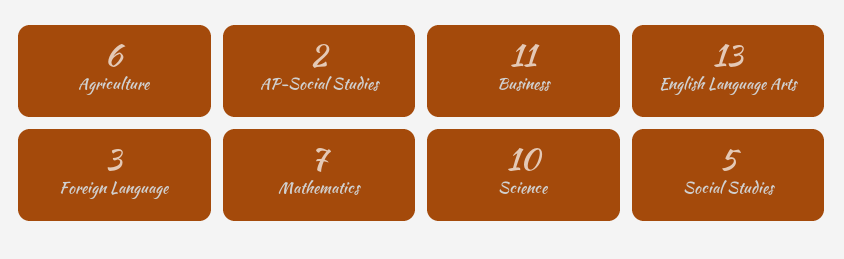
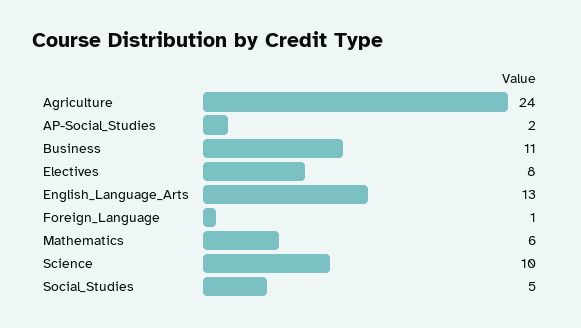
Agriculture: 6 -> 24
Foreign Language: 3 -> 1
Mathematics: 7 -> 6
Electives: none -> 8

